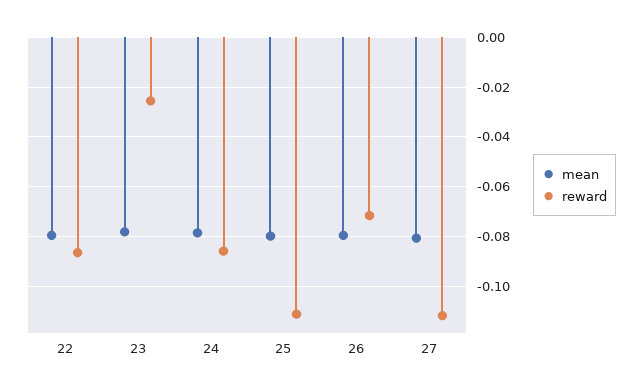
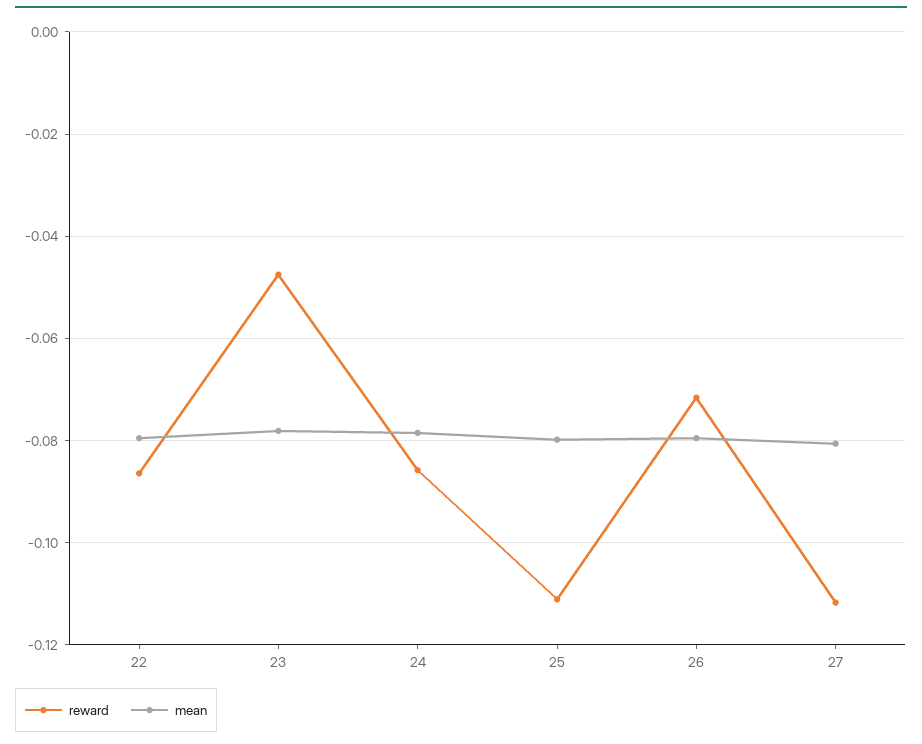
reward, 23: -0.025 -> -0.048

